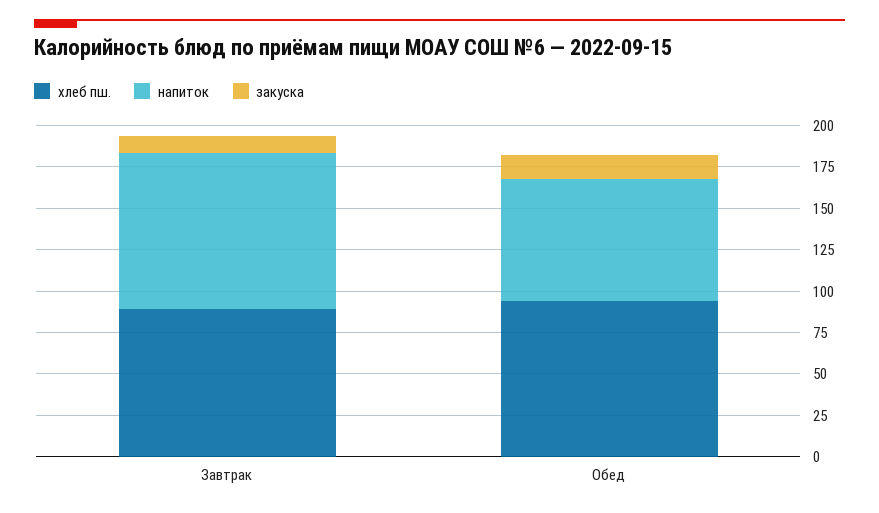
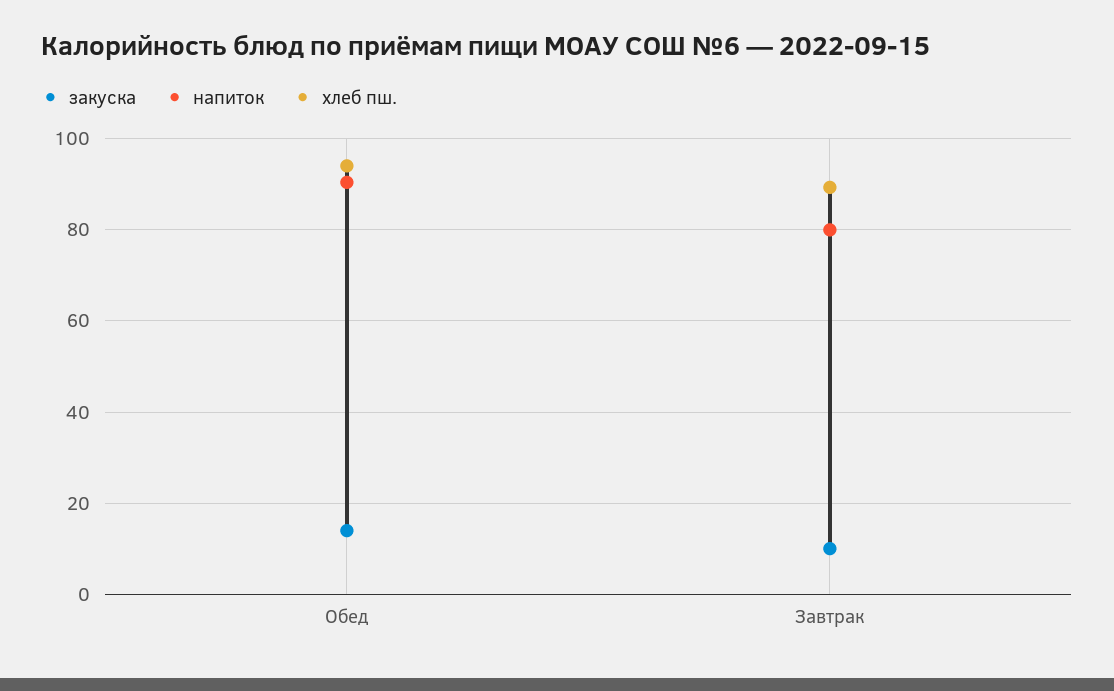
напиток, Завтрак: 95 -> 80
напиток, Обед: 75 -> 90

